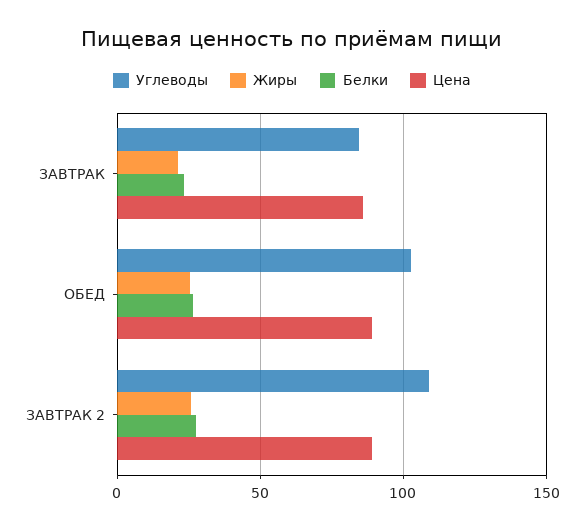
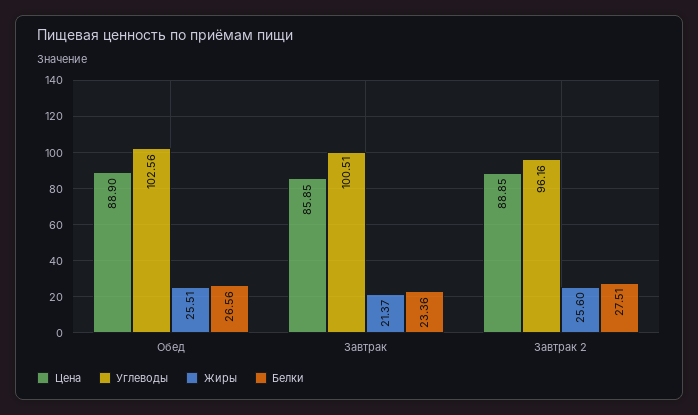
Углеводы, ЗАВТРАК: 85 -> 100.51
Углеводы, ЗАВТРАК 2: 110 -> 96.16

